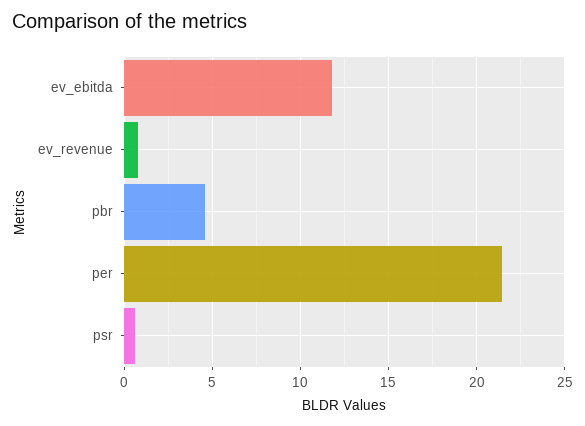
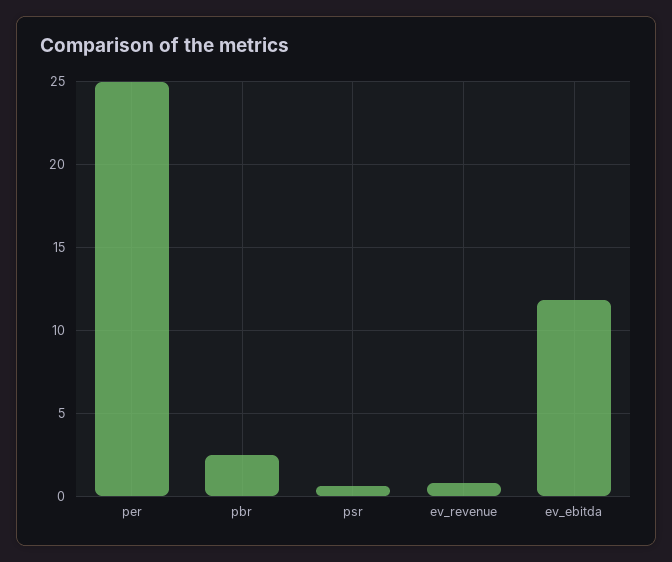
pbr: 4.5 -> 2.5
per: 21.5 -> 25

